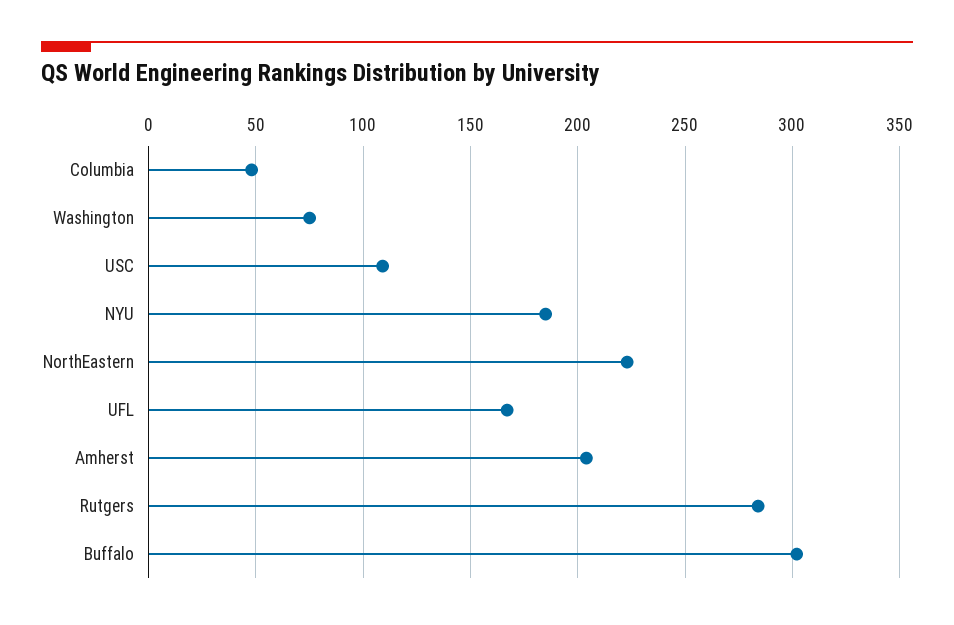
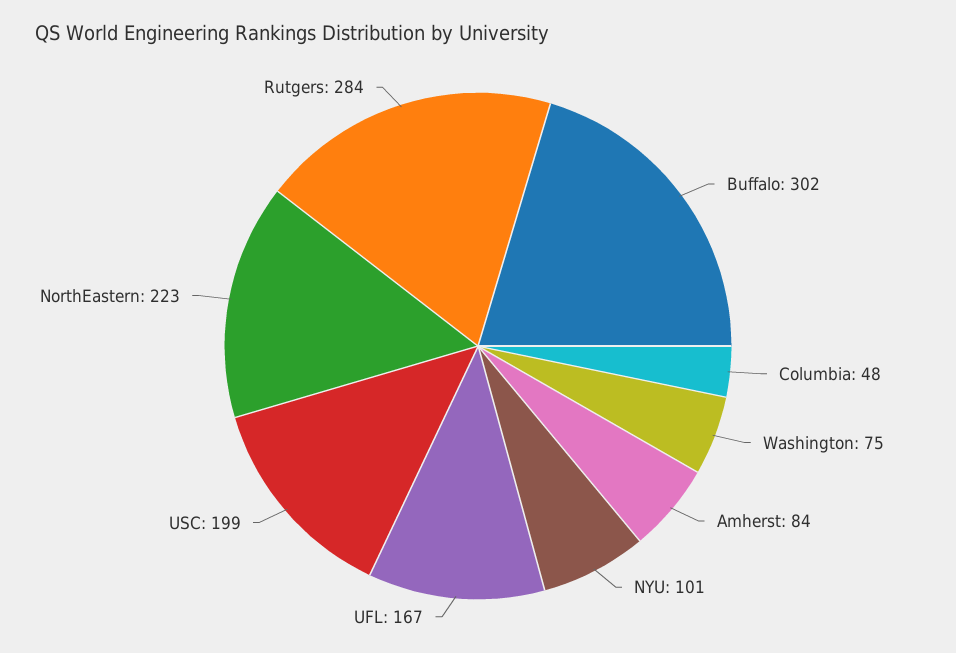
USC: 110 -> 199
NYU: 185 -> 101
Amherst: 205 -> 84

